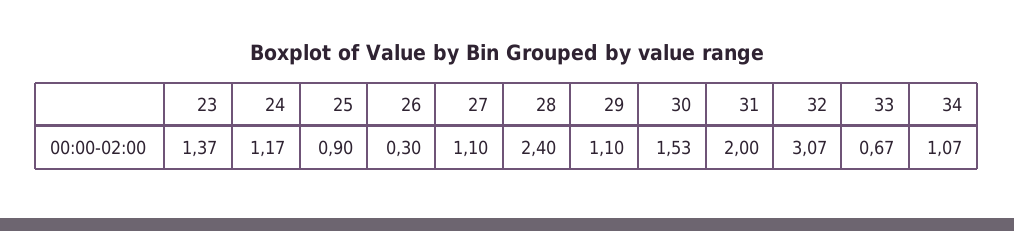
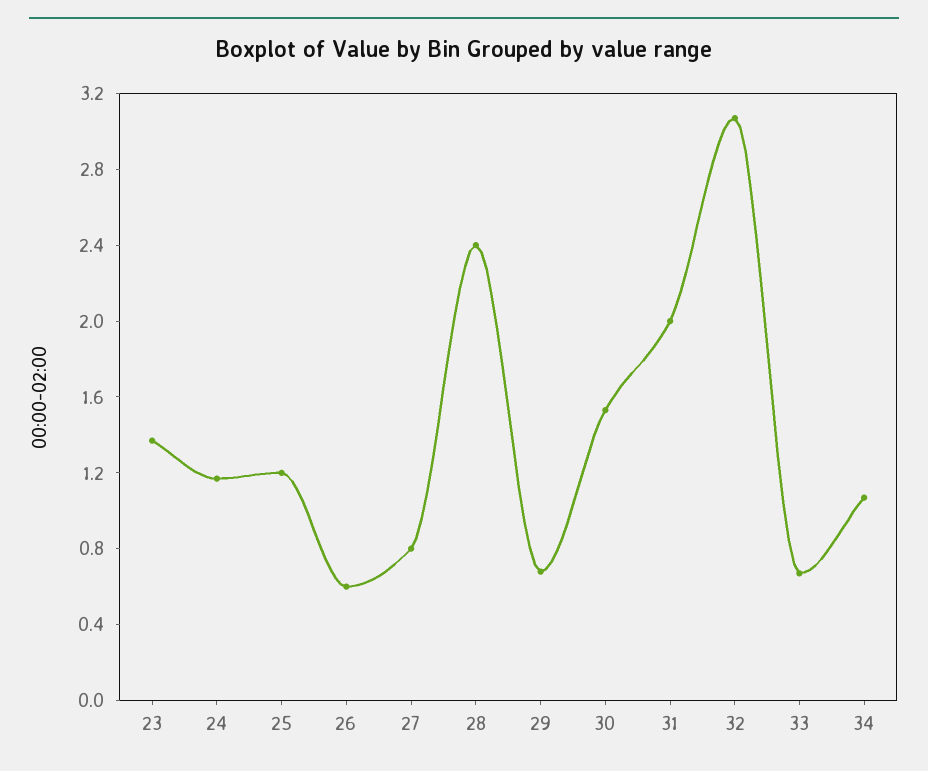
25: 0.9 -> 1.2
26: 0.3 -> 0.6
27: 1.1 -> 0.8
29: 1.1 -> 0.7

